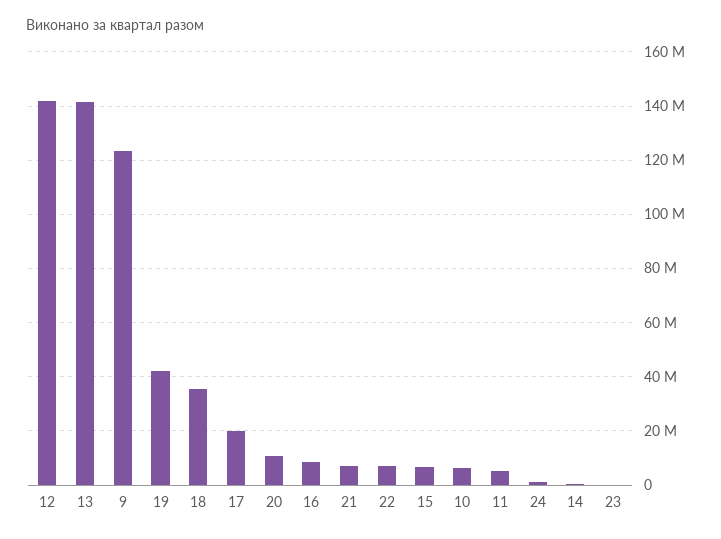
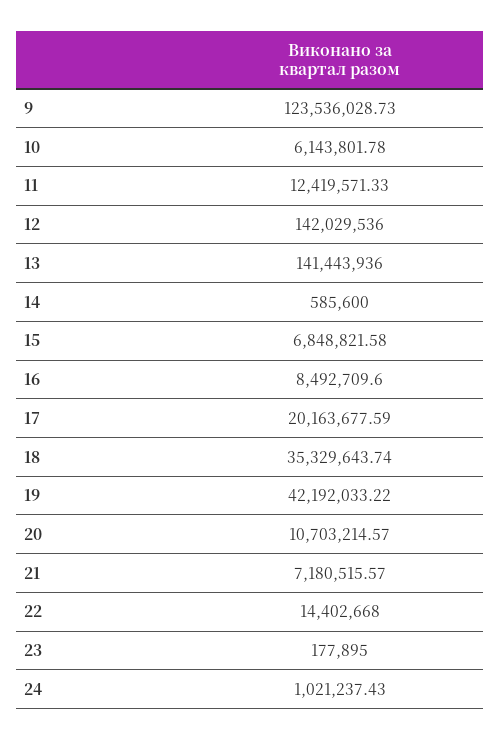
22: 7500000 -> 14402668
11: 5000000 -> 12419571.33

